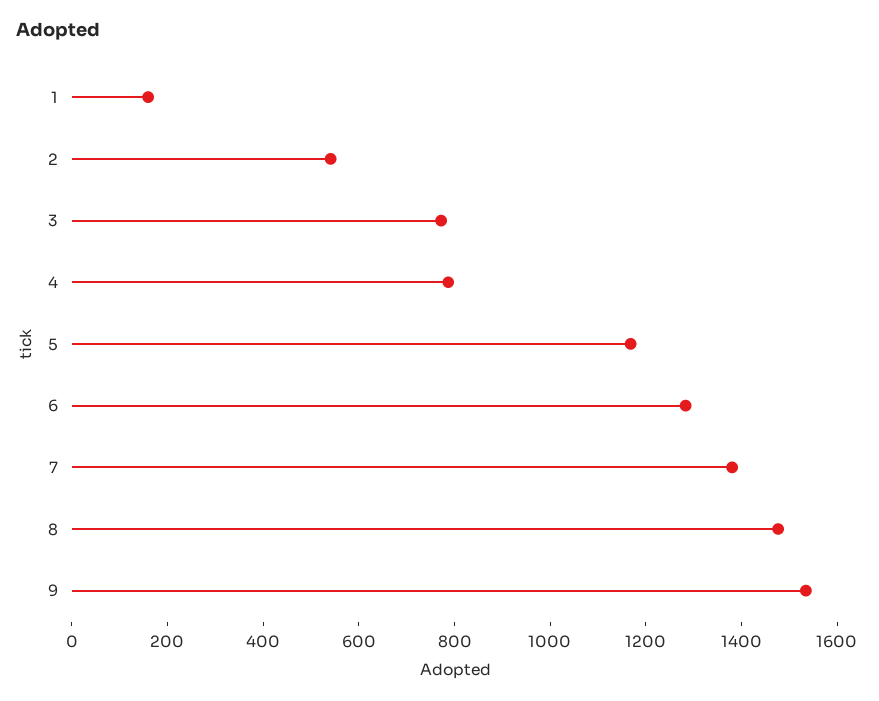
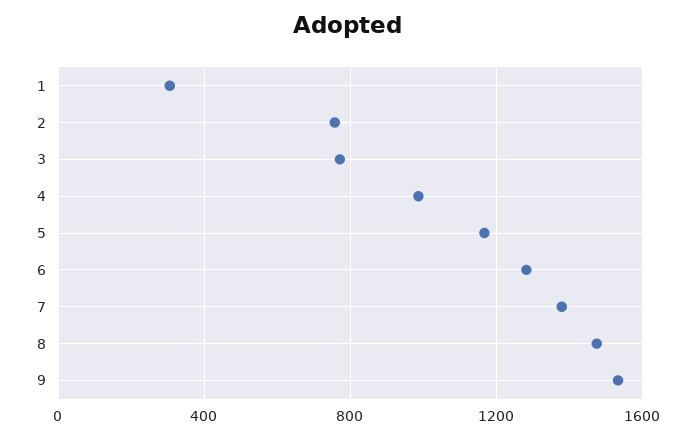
1: 150 -> 300
2: 550 -> 750
4: 800 -> 1000

